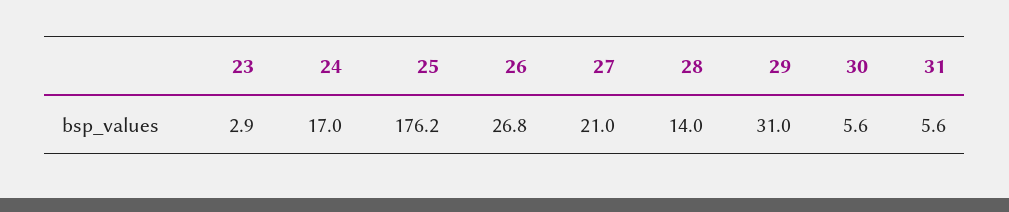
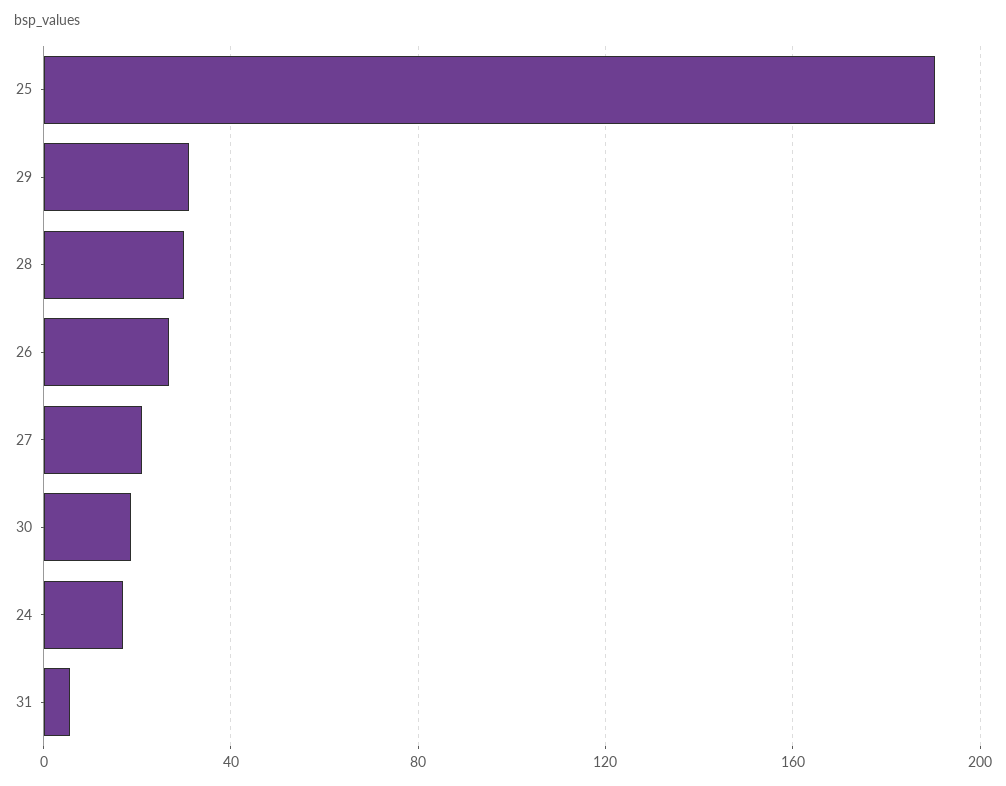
23: 2.9 -> none
25: 176.2 -> 190
28: 14 -> 30
30: 5.6 -> 20

